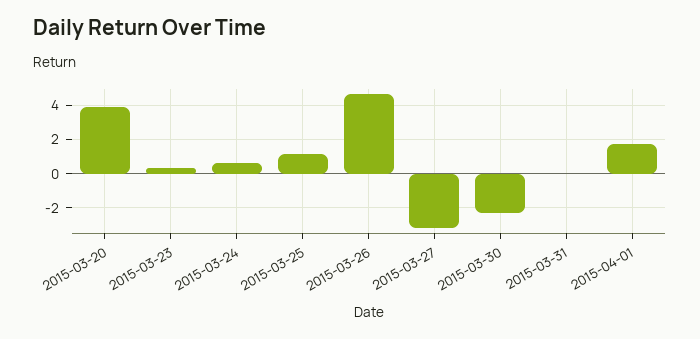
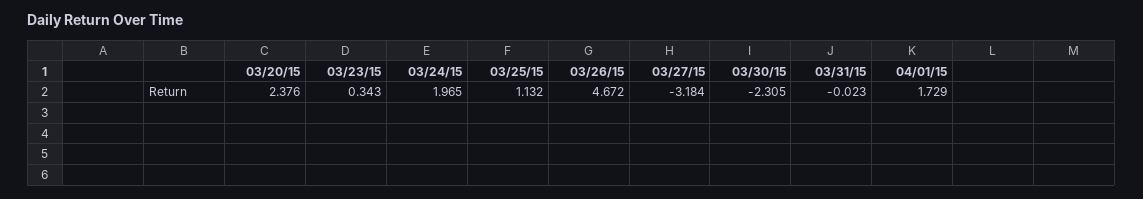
2015-03-20: 4 -> 2.376
2015-03-24: 0.5 -> 1.965

